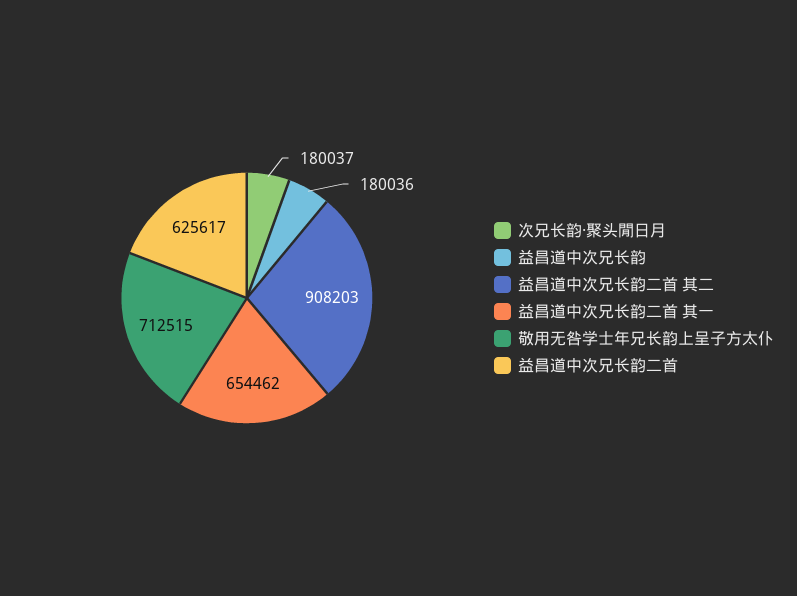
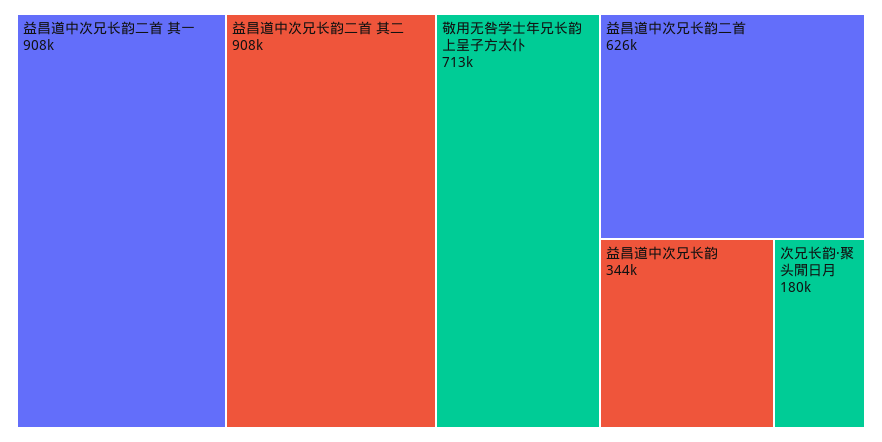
益昌道中次兄长韵: 180036 -> 344000
益昌道中次兄长韵二首 其一: 654462 -> 908000

